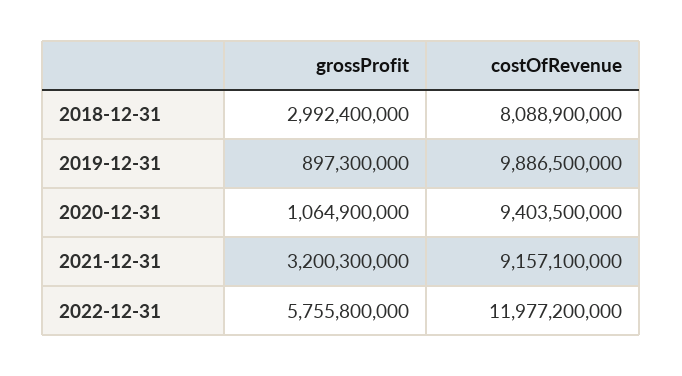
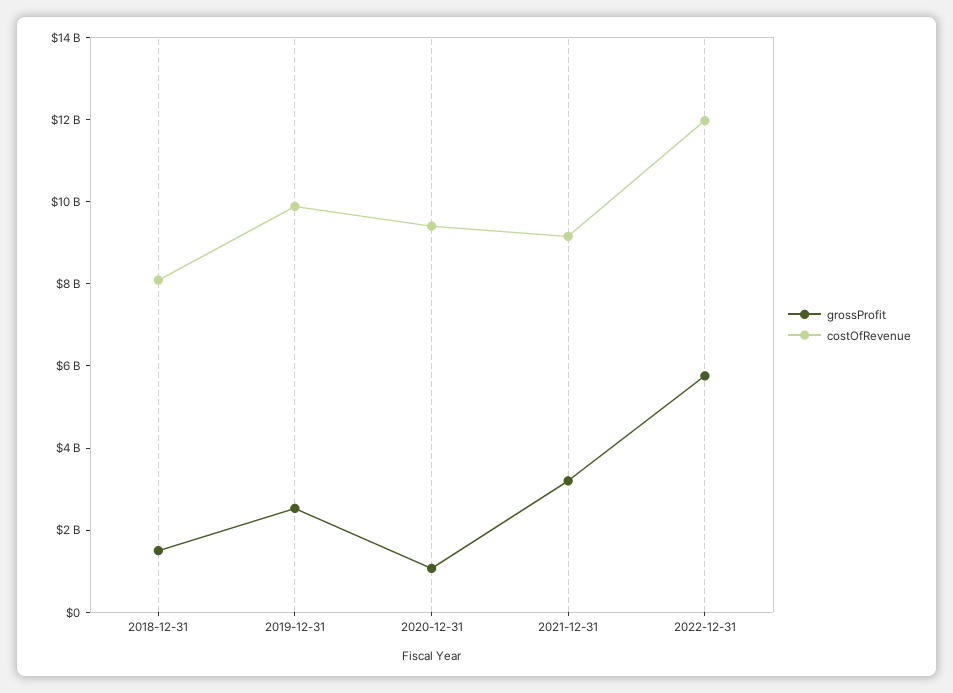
grossProfit, 2018-12-31: 2992400000 -> 1500000000
grossProfit, 2019-12-31: 897300000 -> 2500000000

